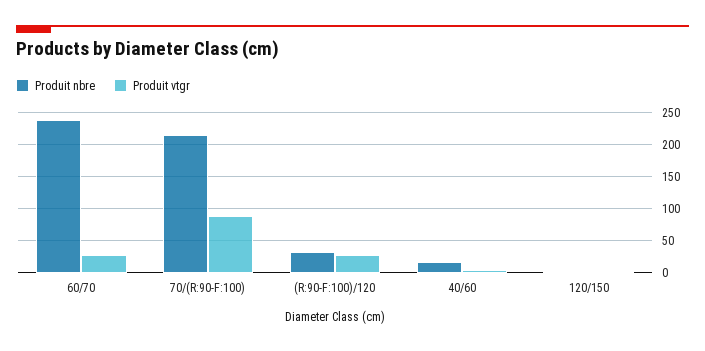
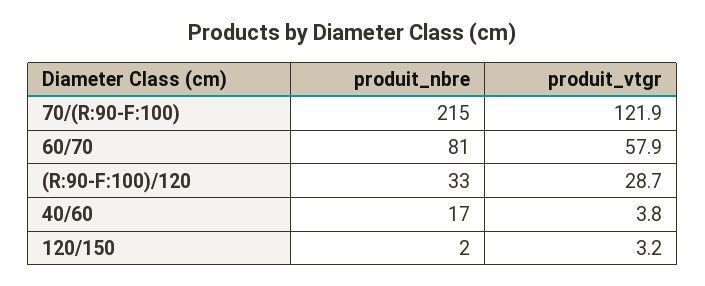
Produit nbre, 60/70: 240 -> 81
Produit vtgr, 60/70: 30 -> 57.9
Produit vtgr, 70/(R:90-F:100): 90 -> 121.9

